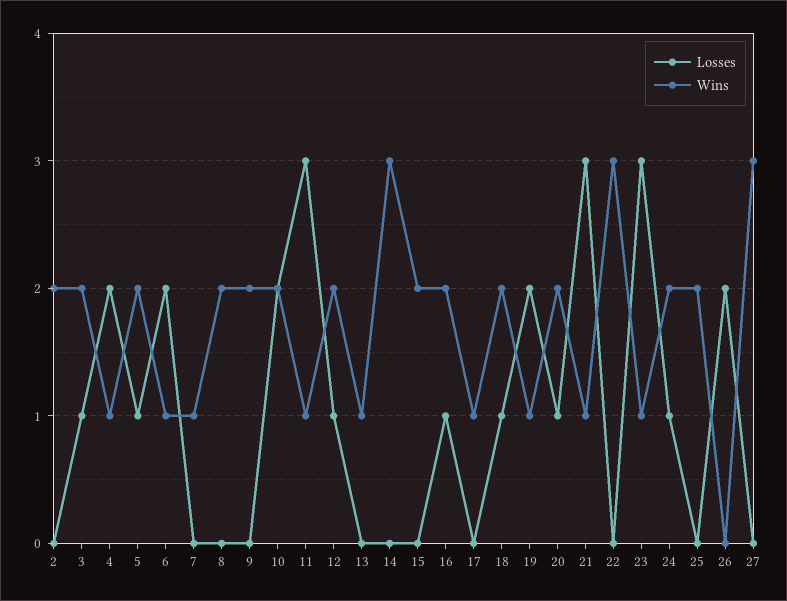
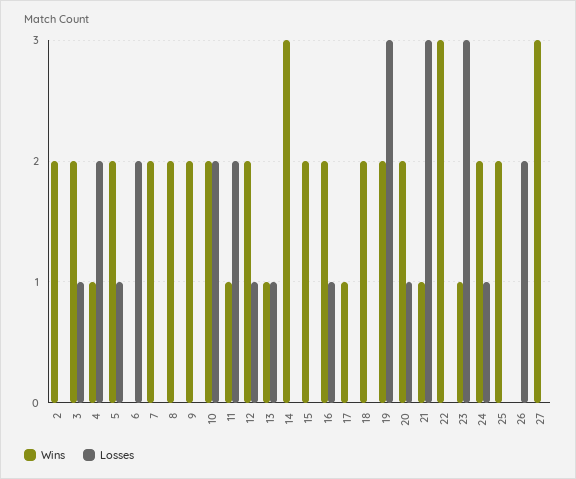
Wins, 6: 1 -> 0
Wins, 7: 1 -> 2
Losses, 11: 3 -> 2
Losses, 13: 0 -> 1
Losses, 18: 1 -> 0
Losses, 19: 2 -> 3
Wins, 19: 1 -> 2

